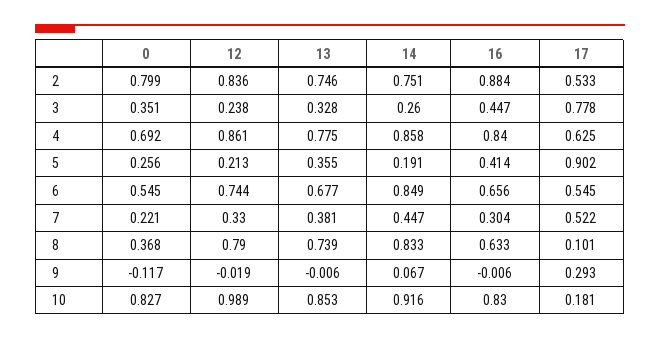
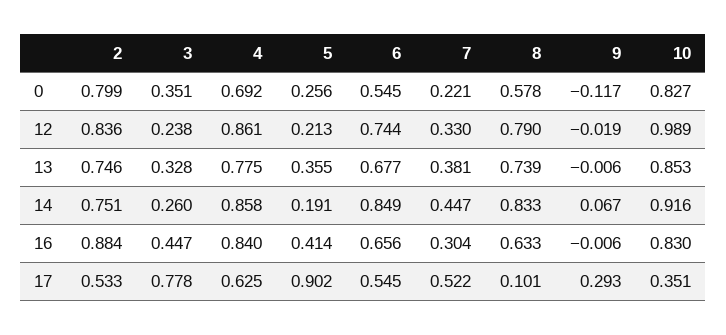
0, 8: 0.368 -> 0.578
17, 10: 0.181 -> 0.351

